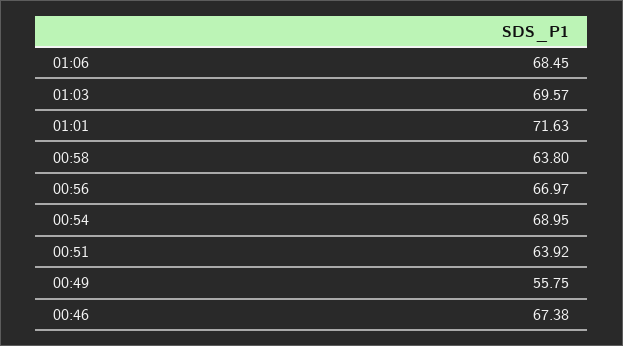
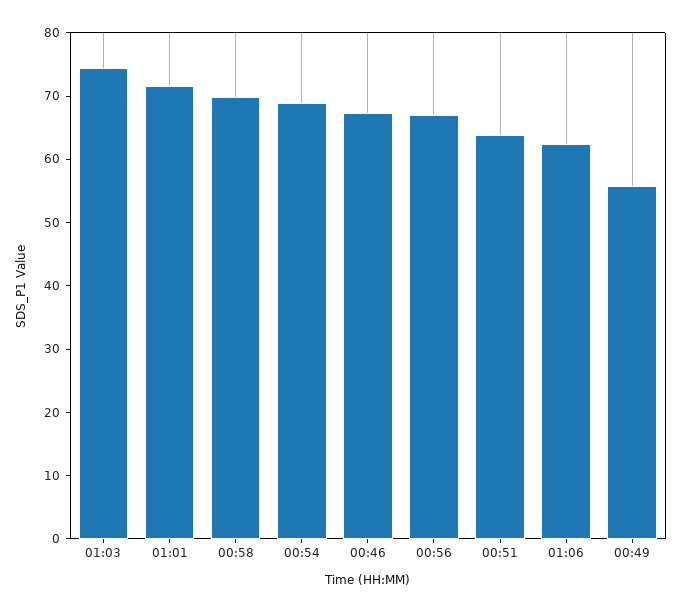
01:06: 68.45 -> 62
01:03: 69.57 -> 74
00:58: 63.8 -> 70

